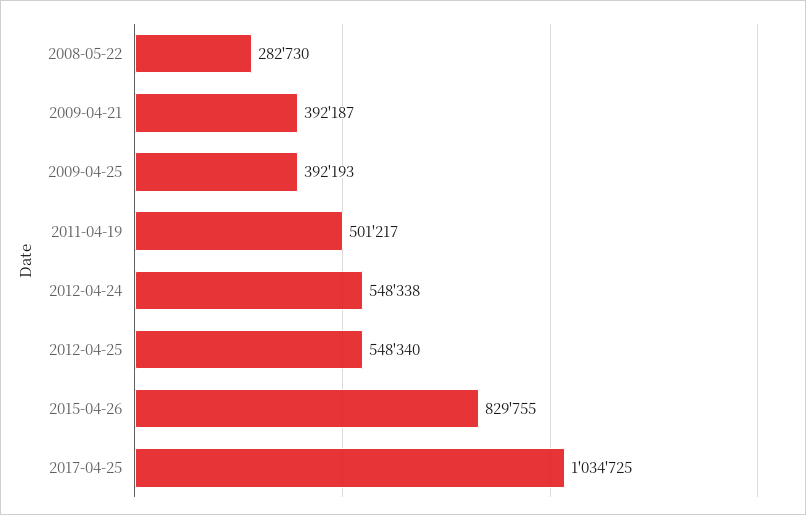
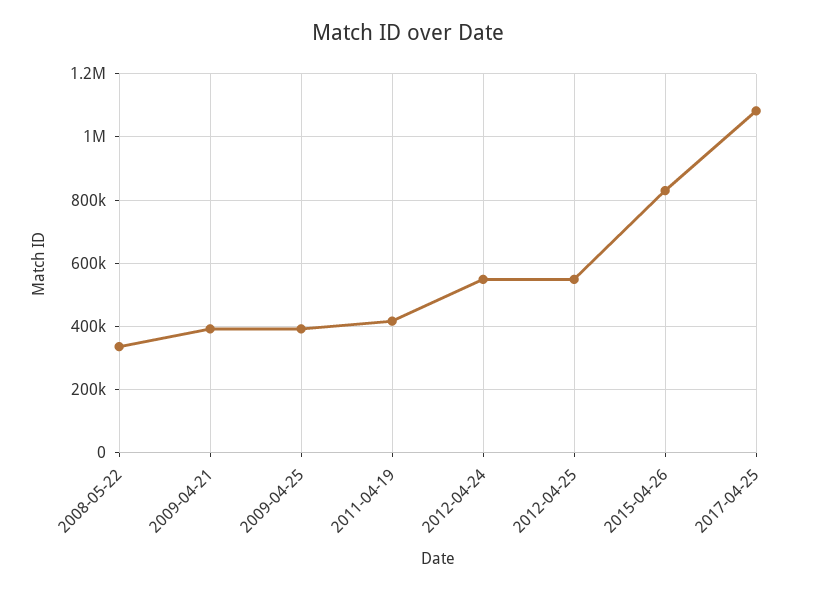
2008-05-22: 282730 -> 340000
2011-04-19: 501217 -> 420000
2017-04-25: 1034725 -> 1080000

